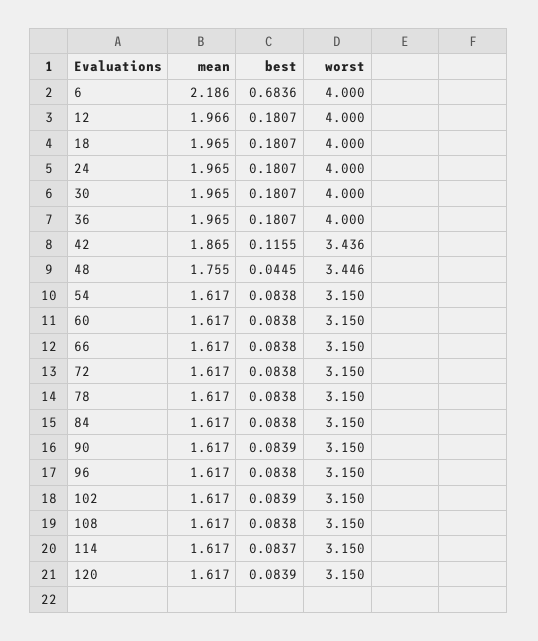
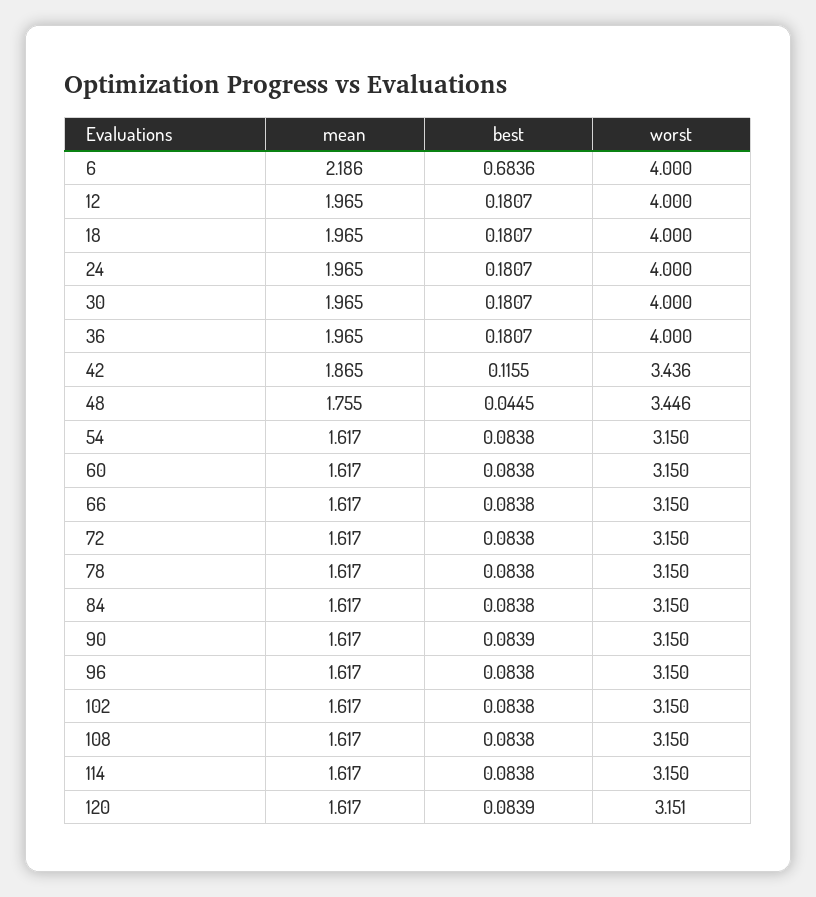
mean, 12: 1.966 -> 1.965
best, 102: 0.0839 -> 0.0838
best, 114: 0.0837 -> 0.0838
worst, 120: 3.15 -> 3.151

